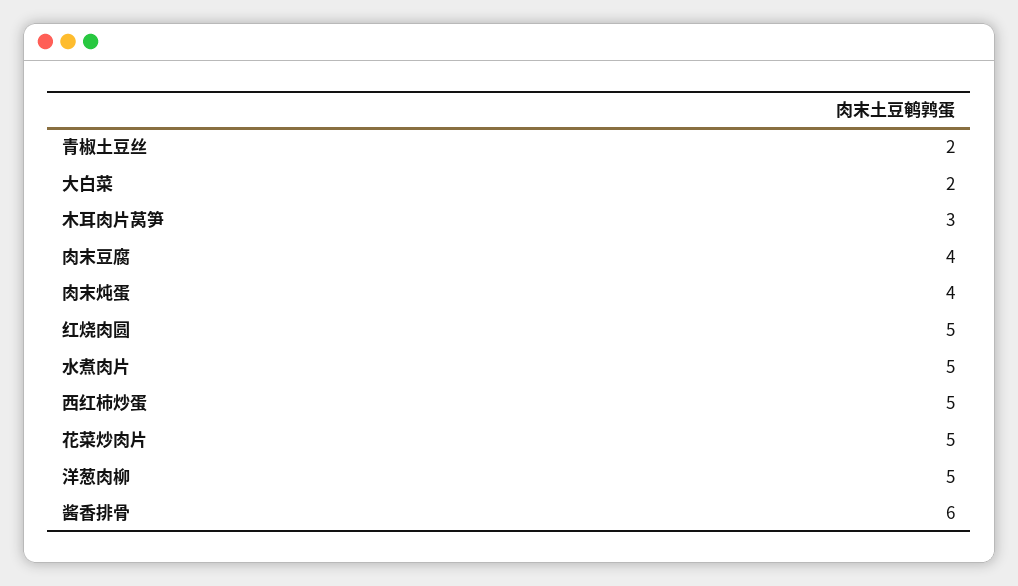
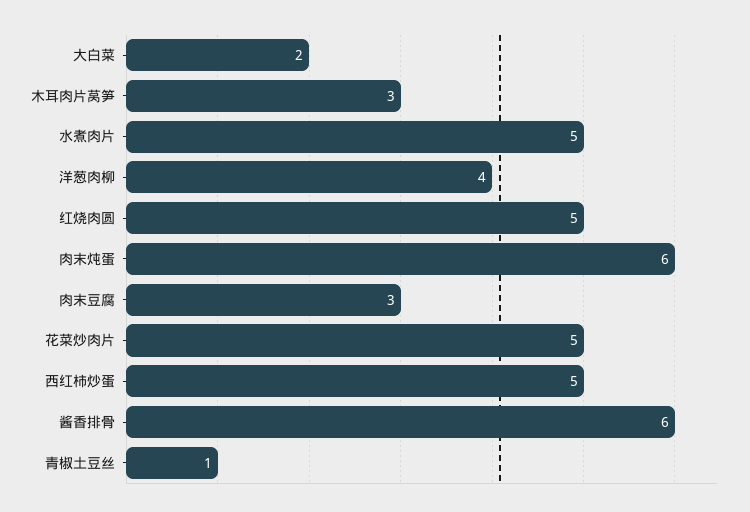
青椒土豆丝: 2 -> 1
肉末豆腐: 4 -> 3
肉末炖蛋: 4 -> 6
洋葱肉柳: 5 -> 4

